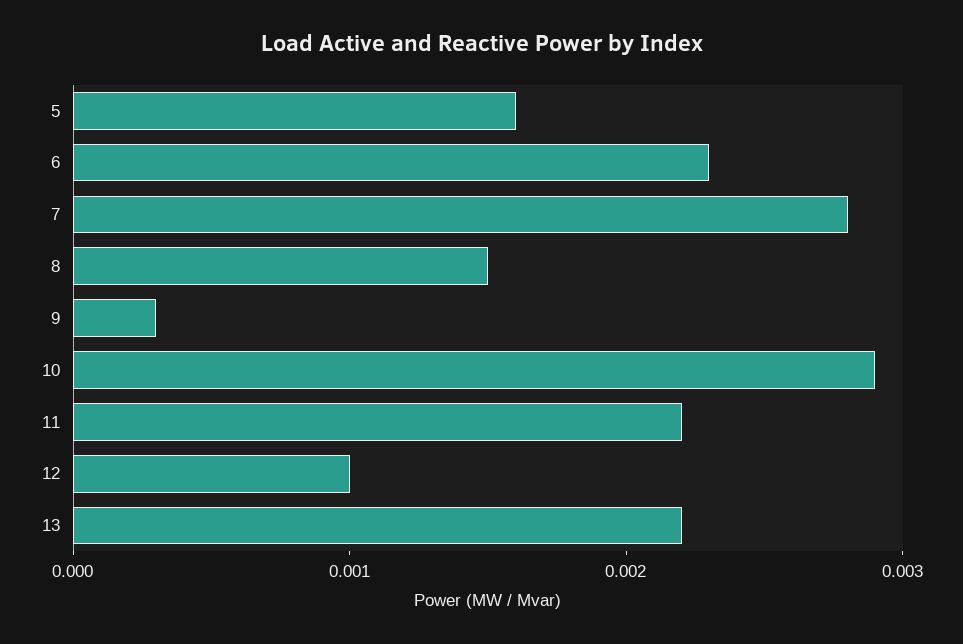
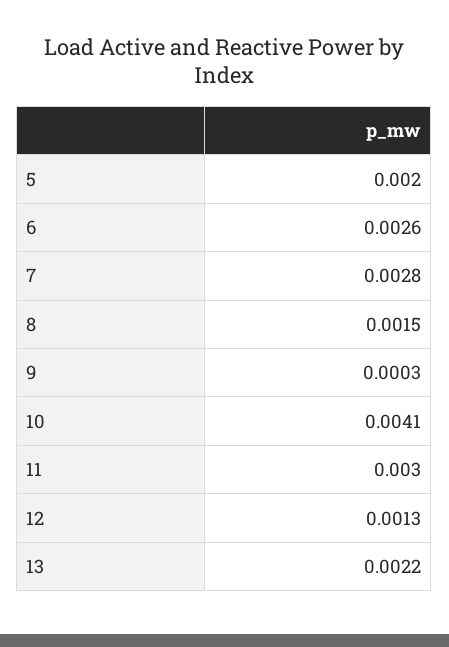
5: 0.0016 -> 0.002
6: 0.0023 -> 0.0026
10: 0.0029 -> 0.0041
11: 0.0022 -> 0.003
12: 0.001 -> 0.0013

